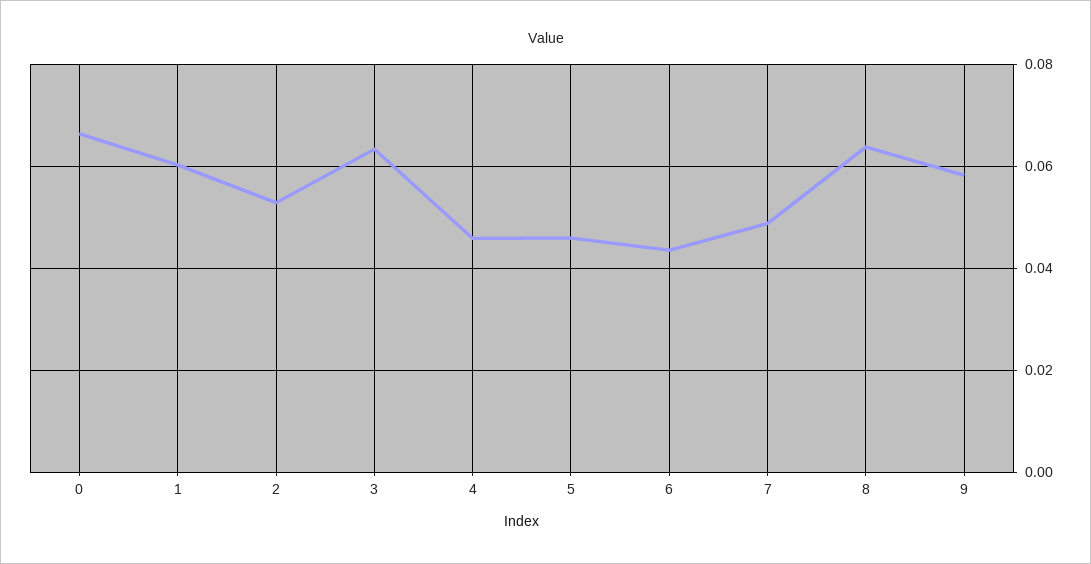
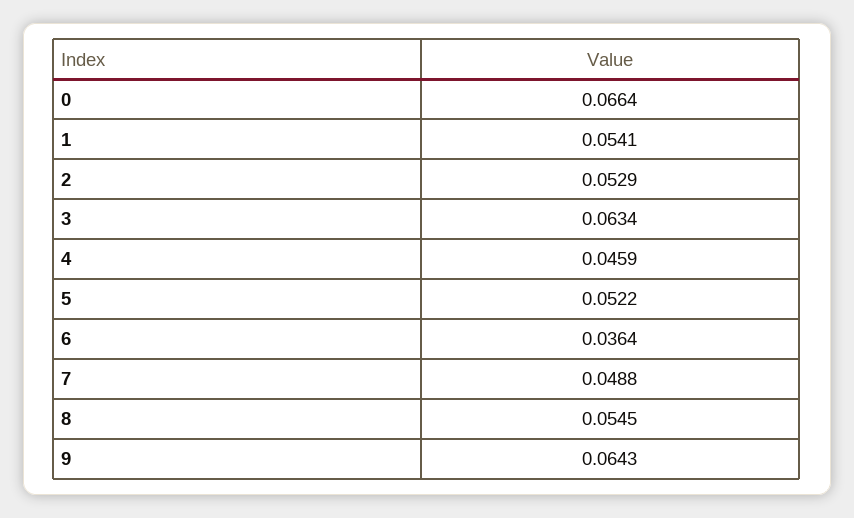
1: 0.06 -> 0.0541
5: 0.046 -> 0.0522
6: 0.044 -> 0.0364
8: 0.064 -> 0.0545
9: 0.058 -> 0.0643

